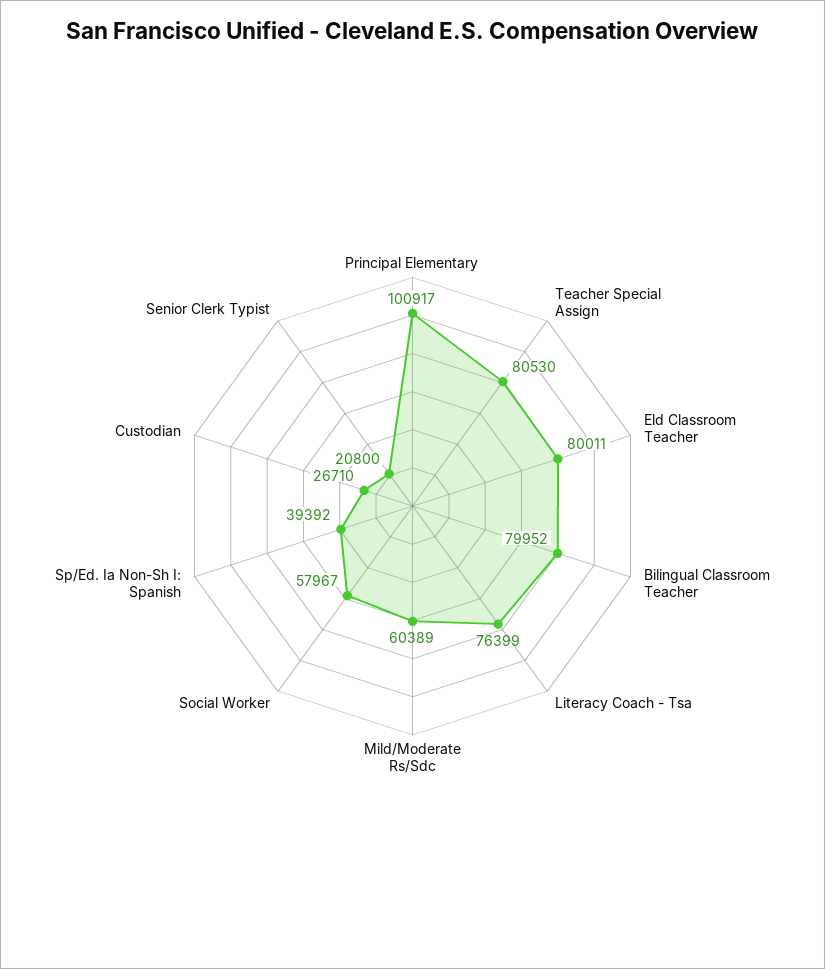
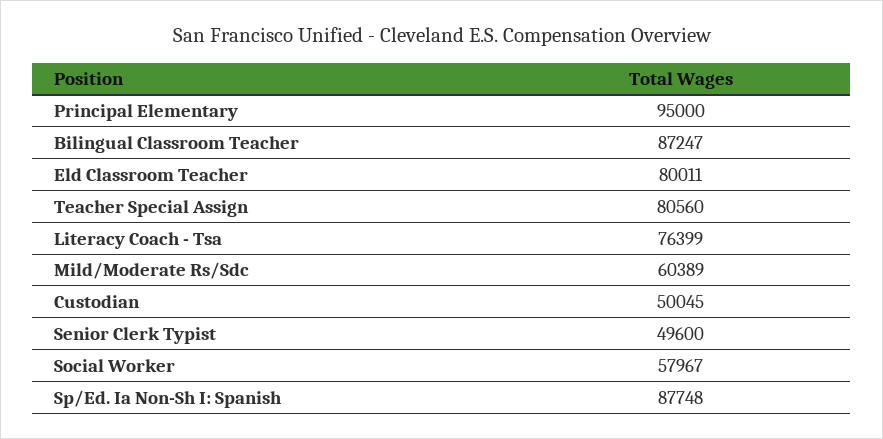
Principal Elementary: 100917 -> 95000
Teacher Special Assign: 80530 -> 80560
Bilingual Classroom Teacher: 79952 -> 87247
Sp/Ed. Ia Non-Sh I: Spanish: 39392 -> 87748
Custodian: 26710 -> 50045
Senior Clerk Typist: 20800 -> 49600

